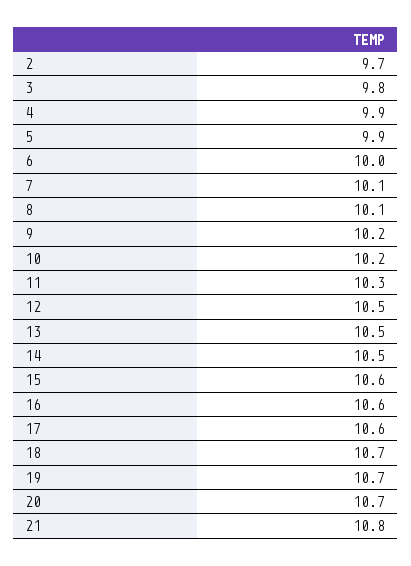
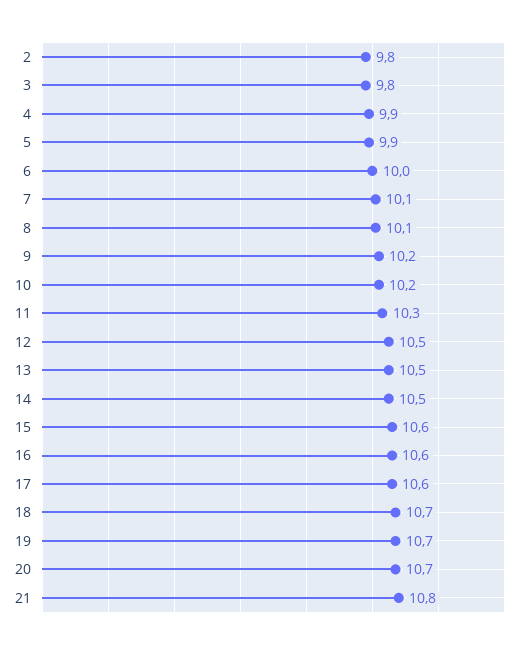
2: 9.7 -> 9.8

